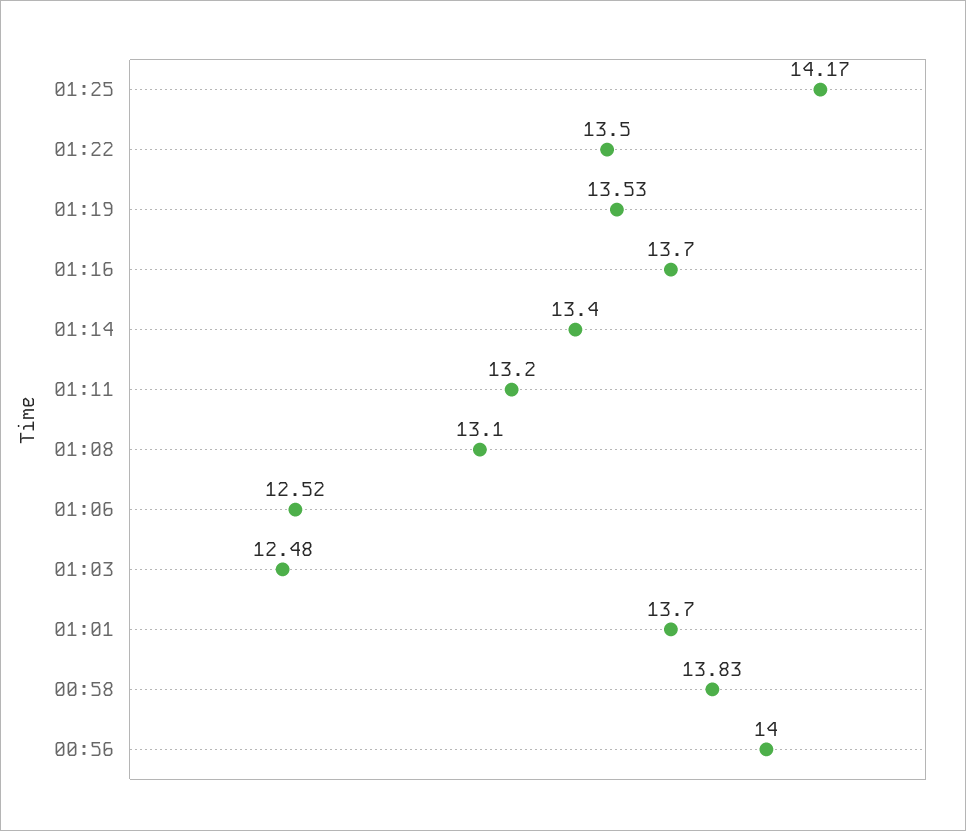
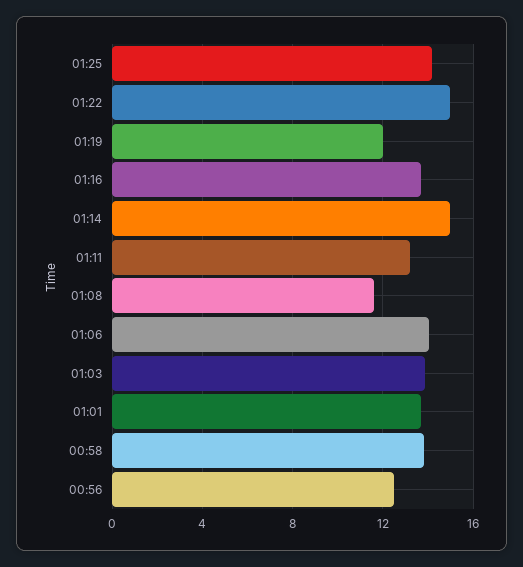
01:22: 13.5 -> 15
01:19: 13.53 -> 12
01:14: 13.4 -> 15
01:08: 13.1 -> 11.5
01:06: 12.52 -> 14
01:03: 12.48 -> 14
00:56: 14 -> 12.5

